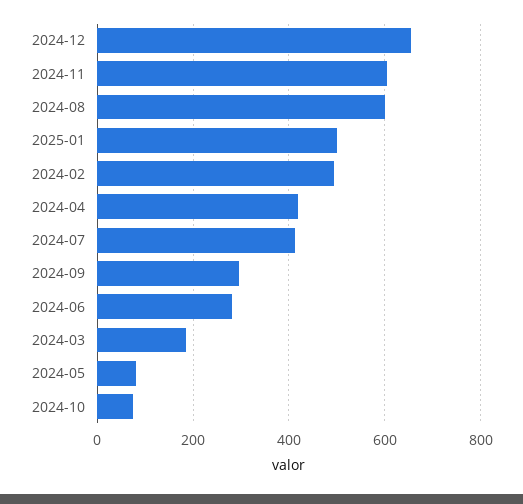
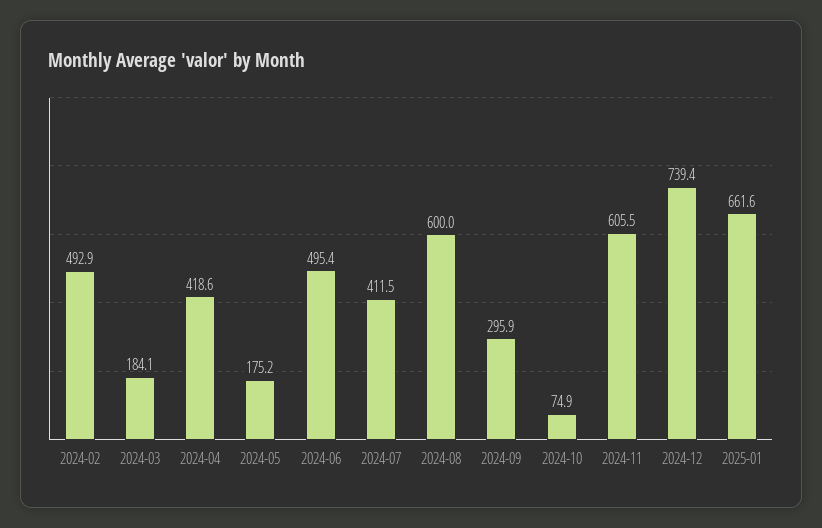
2024-12: 660 -> 739.4
2025-01: 500 -> 661.6
2024-06: 280 -> 495.4
2024-05: 80 -> 175.2

